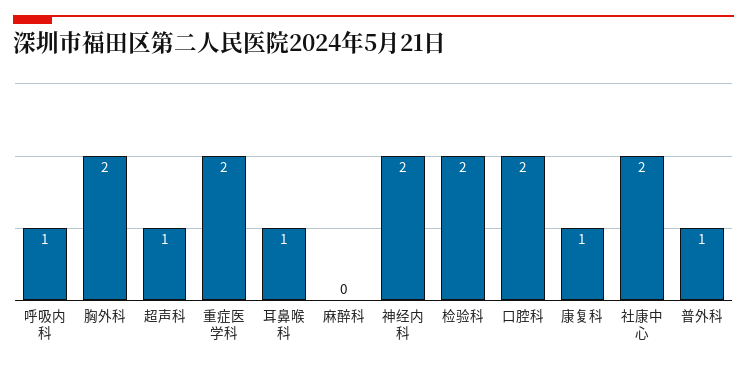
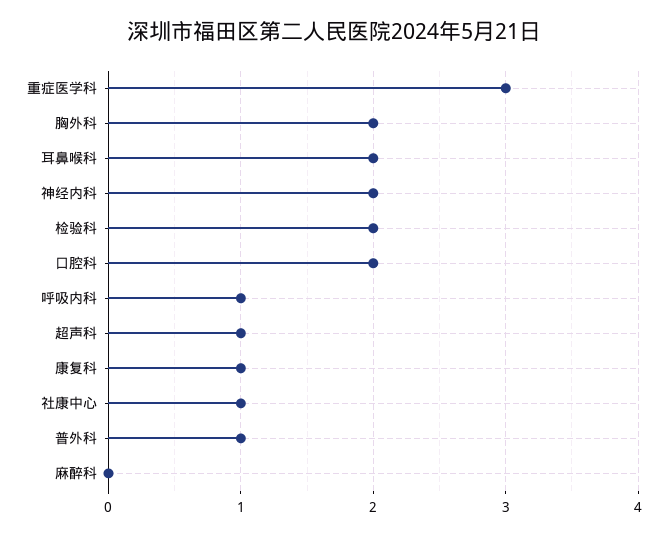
重症医学科: 2 -> 3
耳鼻喉科: 1 -> 2
社康中心: 2 -> 1

